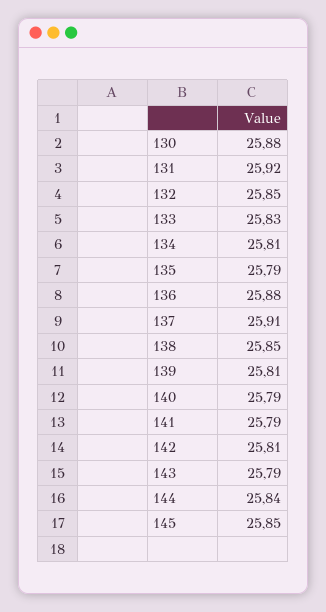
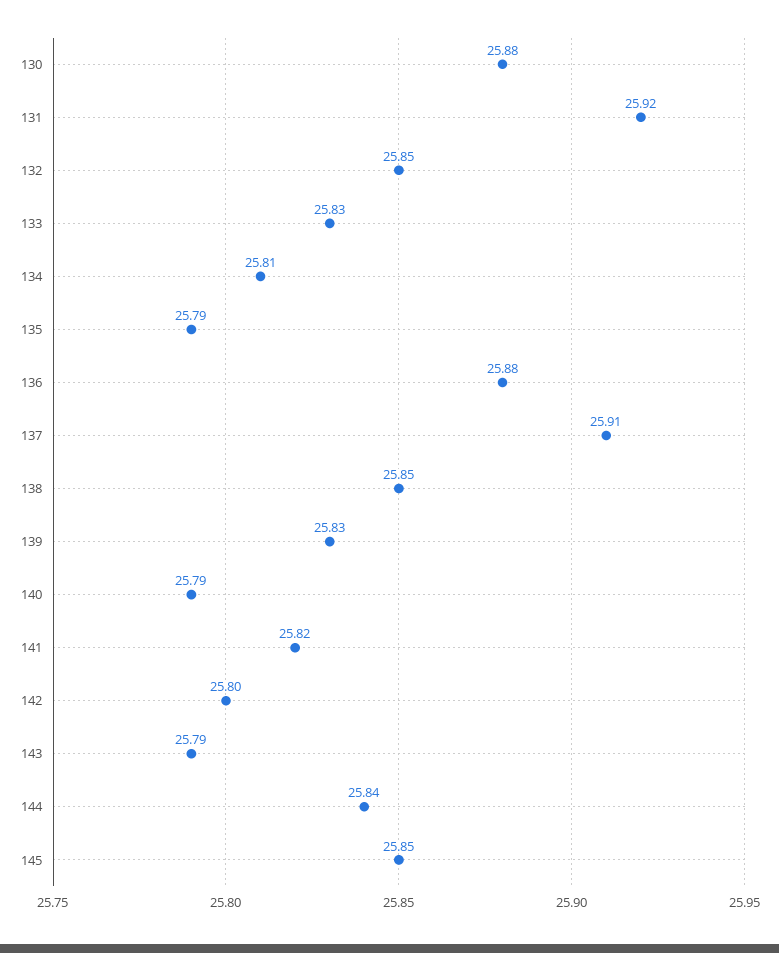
139: 25.81 -> 25.83
141: 25.79 -> 25.82
142: 25.81 -> 25.8

